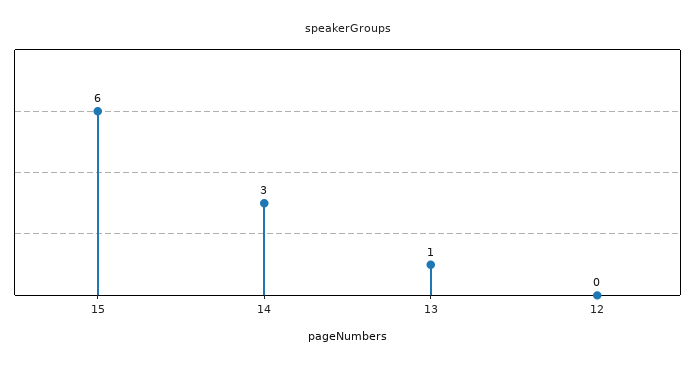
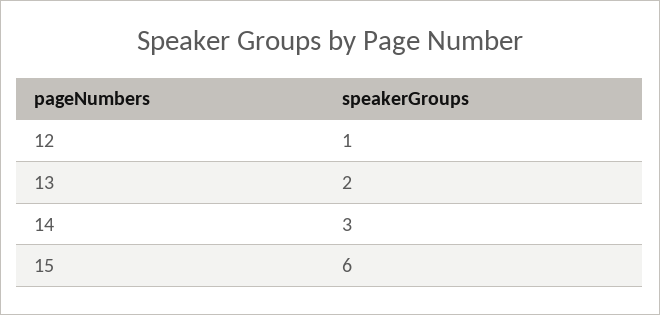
13: 1 -> 2
12: 0 -> 1

